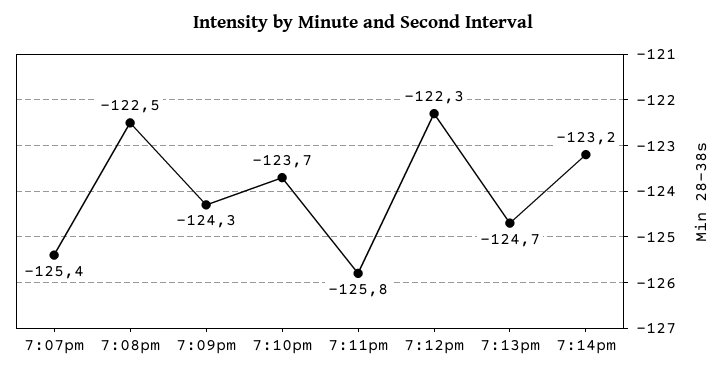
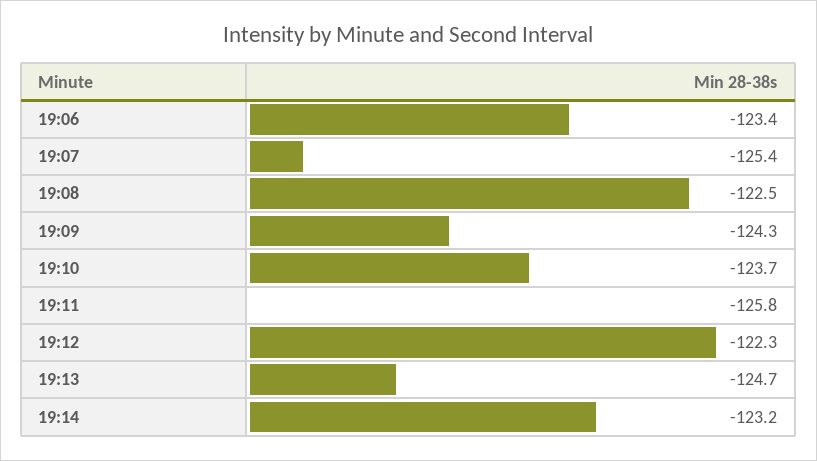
19:06: none -> -123.4

